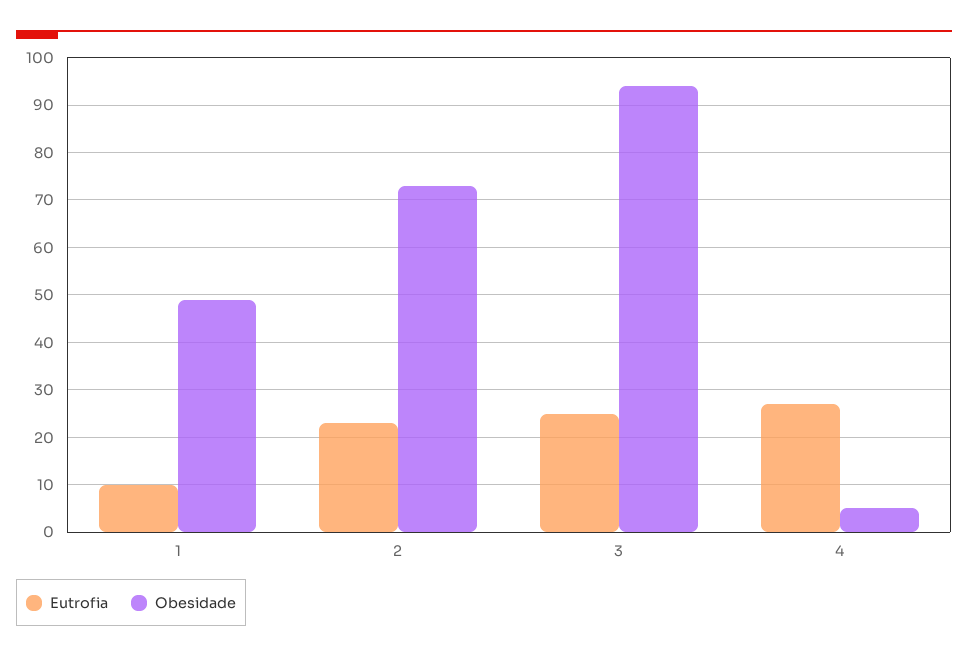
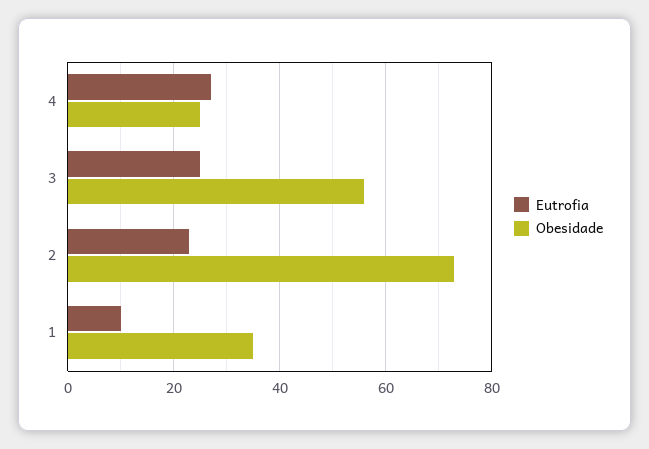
Obesidade, 1: 50 -> 35
Obesidade, 3: 95 -> 55
Obesidade, 4: 5 -> 25

